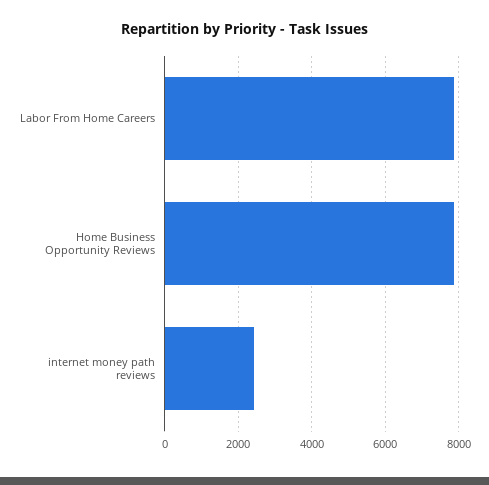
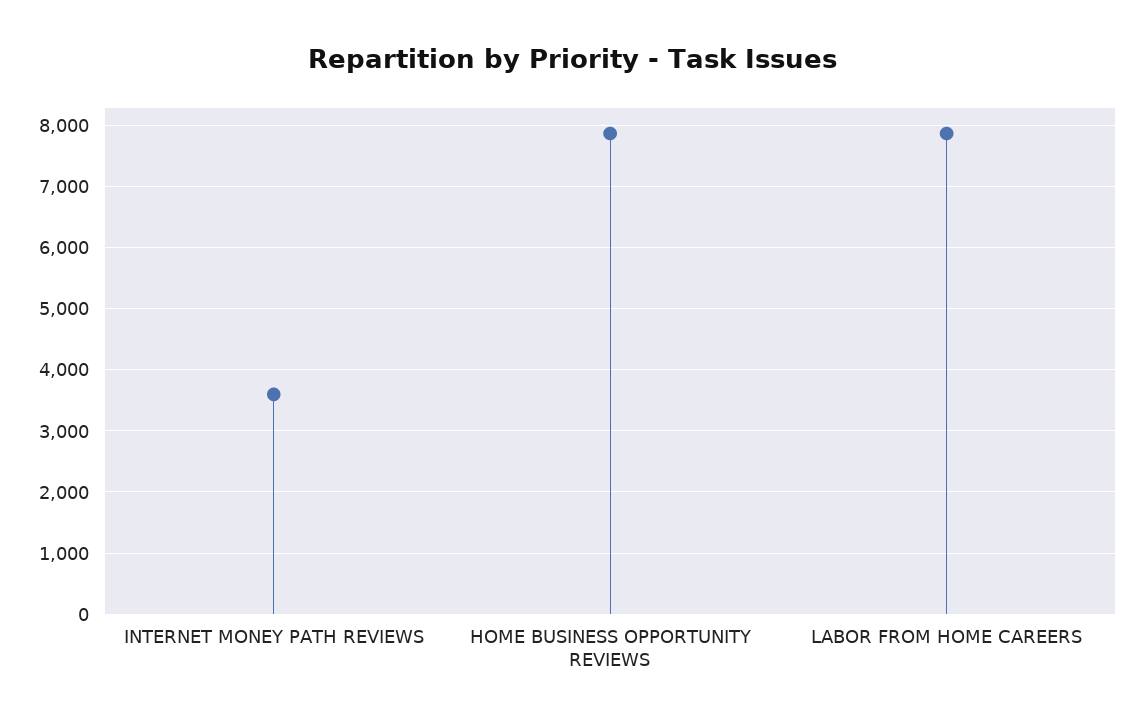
internet money path reviews: 2400 -> 3600

